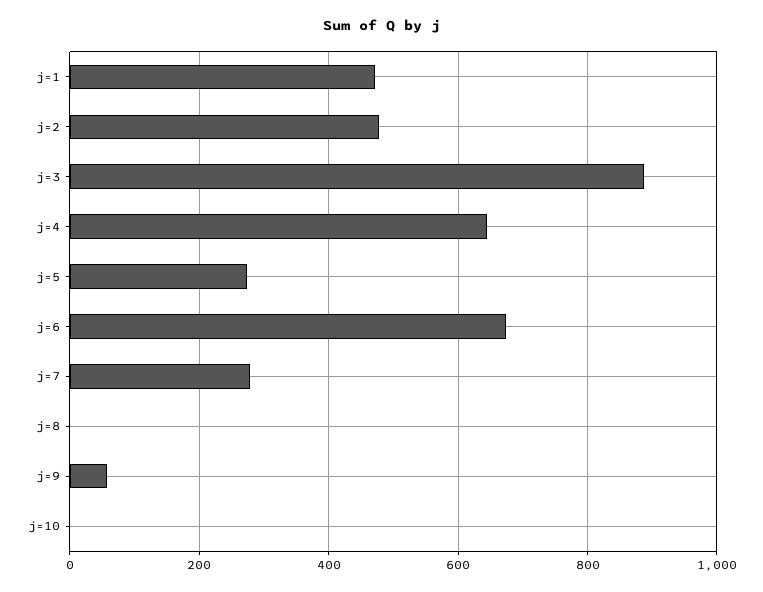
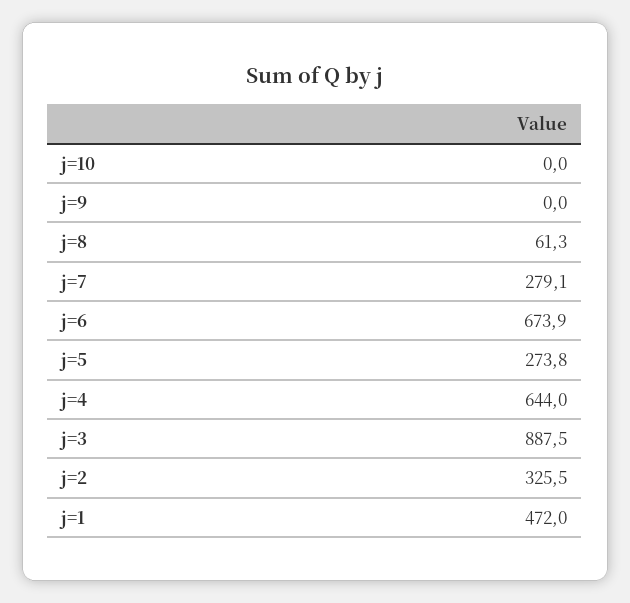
j=2: 480 -> 325.5
j=8: 0 -> 61.3
j=9: 60 -> 0

